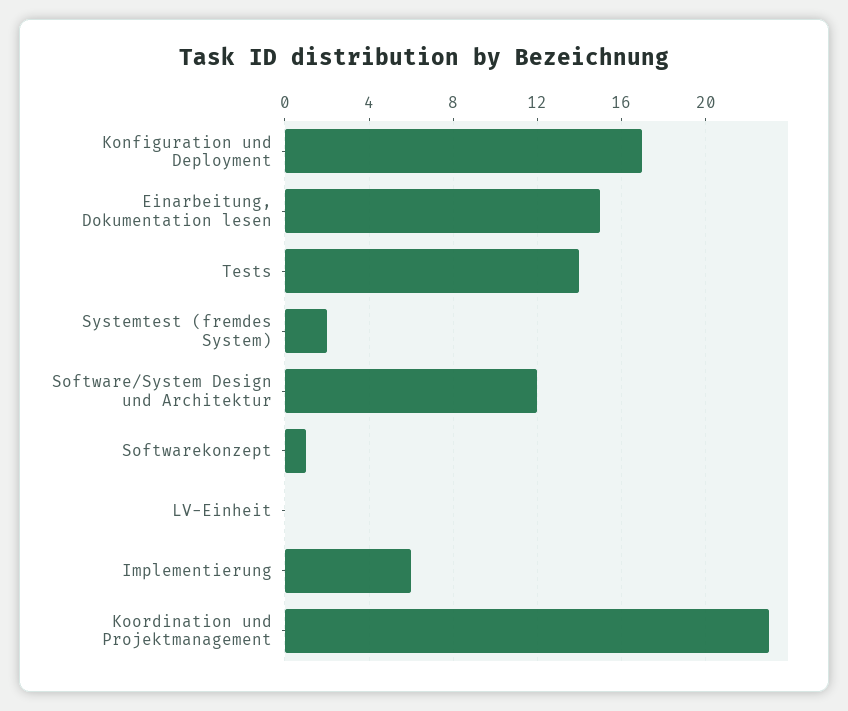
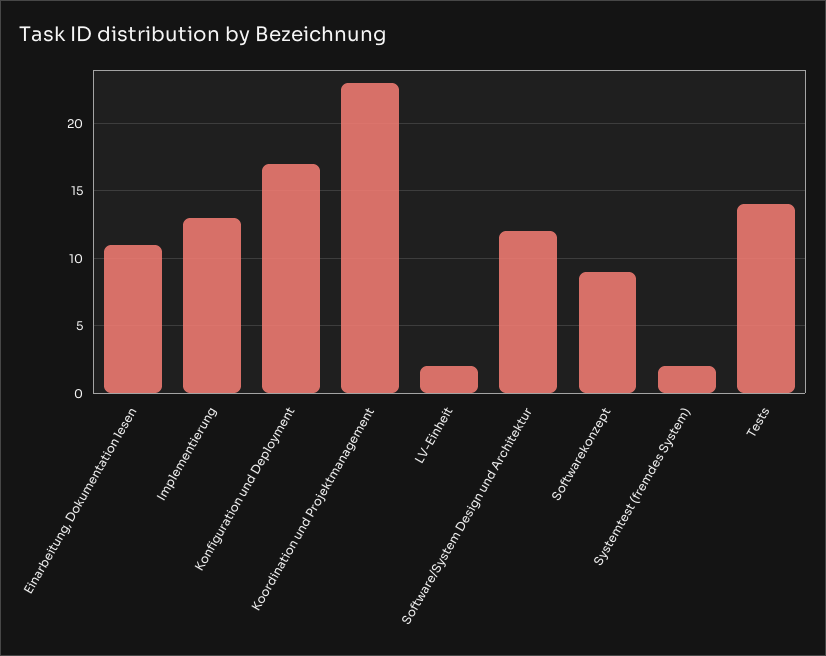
Einarbeitung, Dokumentation lesen: 15 -> 11
Softwarekonzept: 1 -> 9
LV-Einheit: 0 -> 2
Implementierung: 6 -> 13

